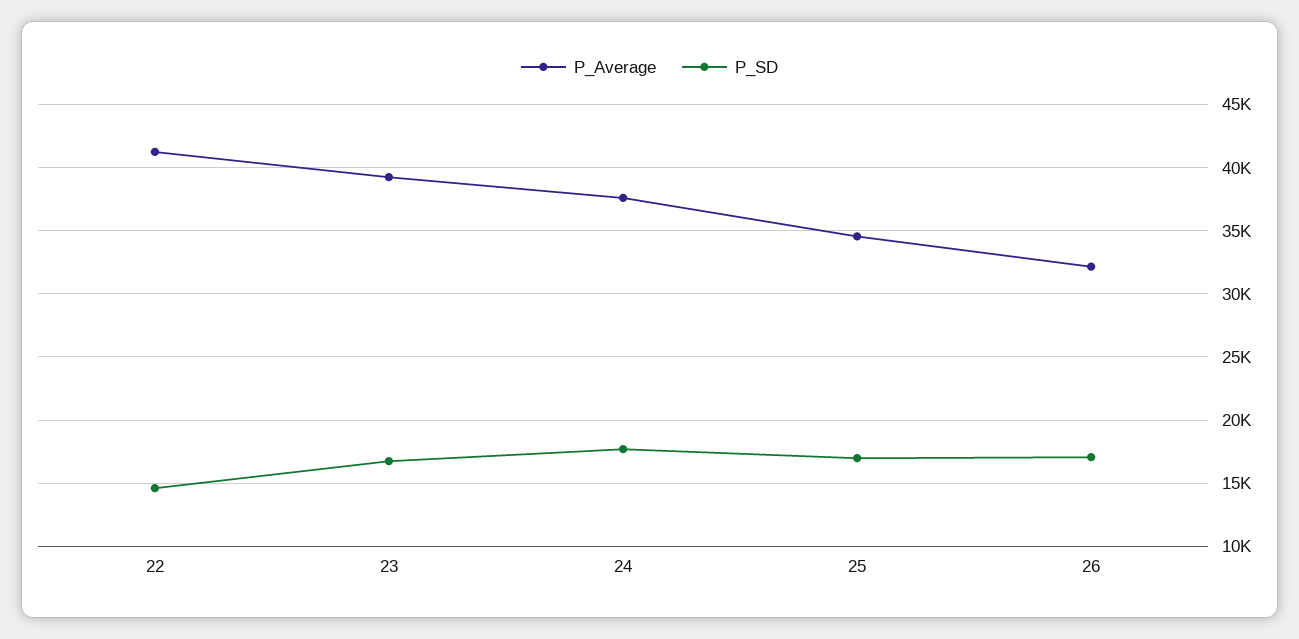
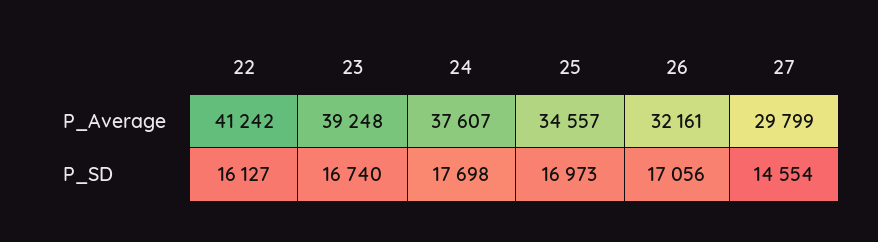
P_SD, 22: 14500 -> 16127
P_Average, 27: none -> 29799
P_SD, 27: none -> 14554

